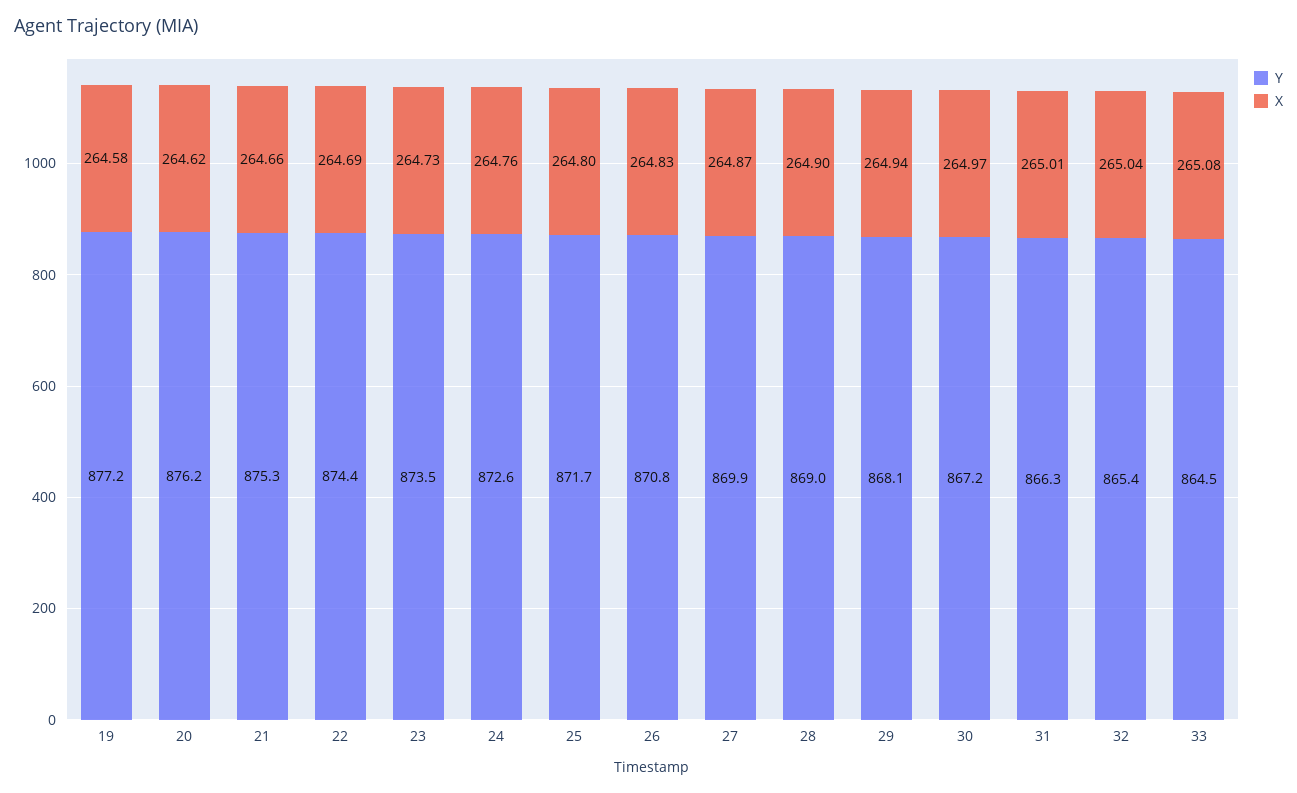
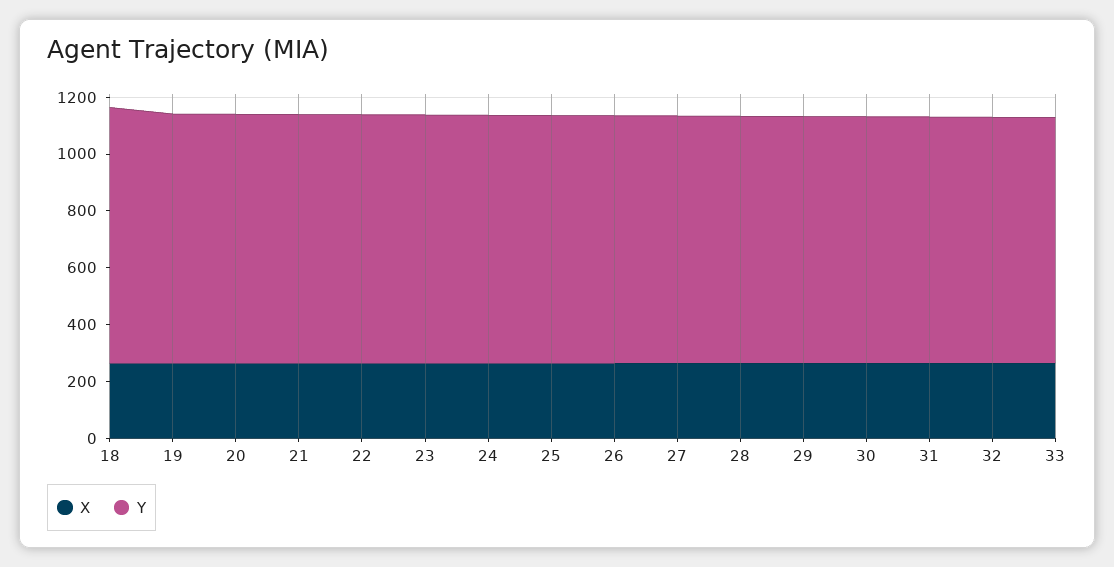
X, 18: none -> 250
Y, 18: none -> 900

